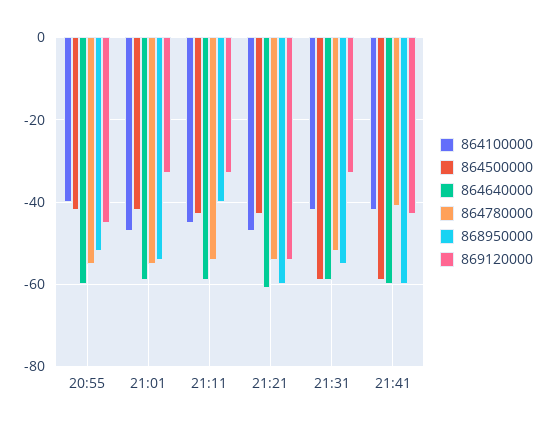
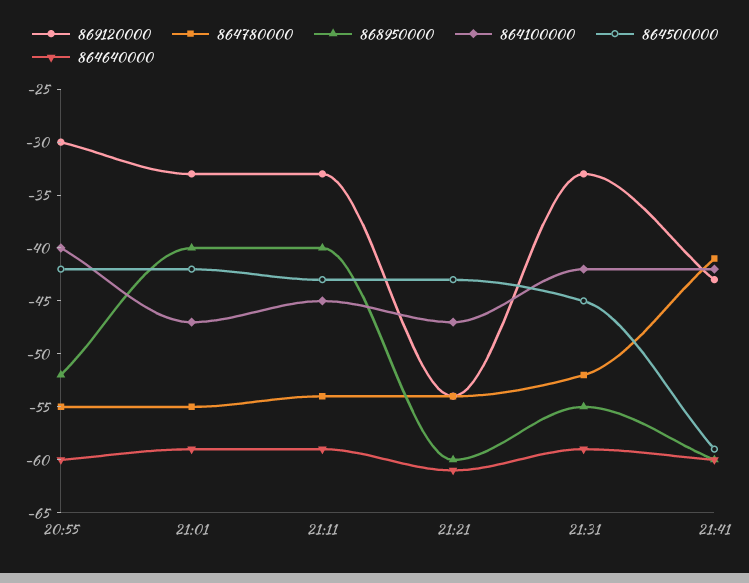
869120000, 20:55: -45 -> -30
868950000, 21:01: -55 -> -40
864500000, 21:31: -60 -> -45

